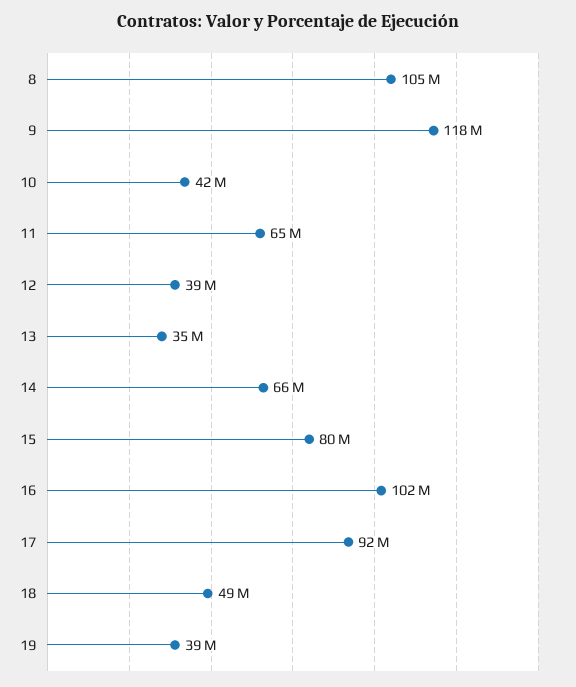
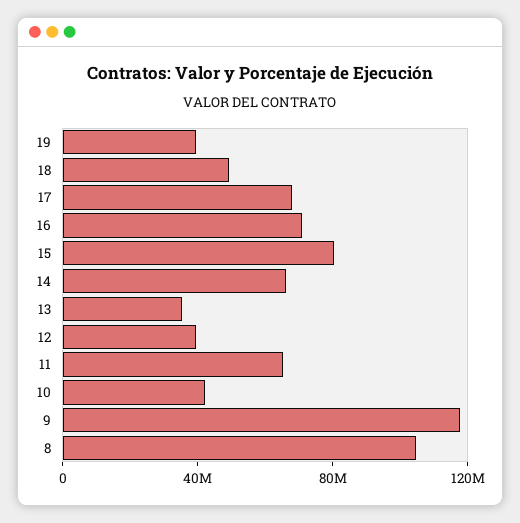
16: 102000000 -> 70000000
17: 92000000 -> 70000000

